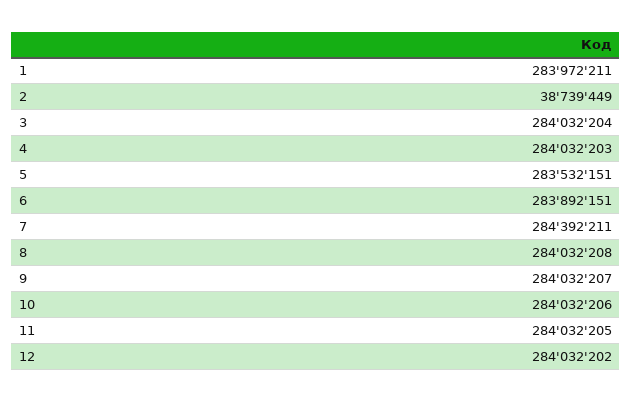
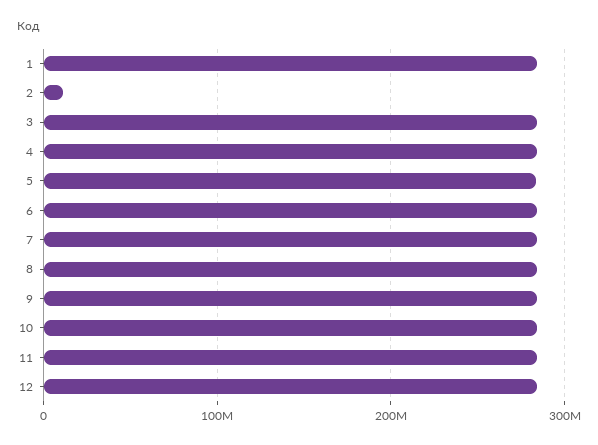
2: 38739449 -> 10000000

